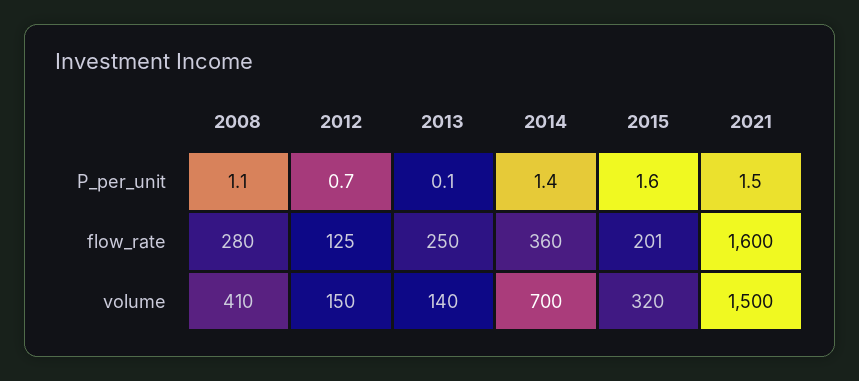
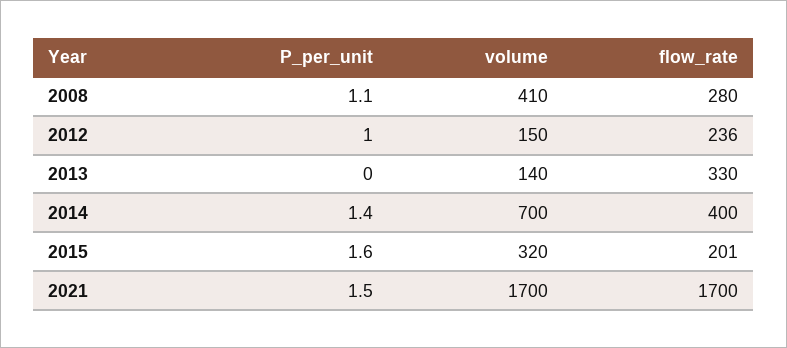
2012, P_per_unit: 0.7 -> 1
2013, P_per_unit: 0.1 -> 0
2012, flow_rate: 125 -> 236
2013, flow_rate: 250 -> 330
2014, flow_rate: 360 -> 400
2021, flow_rate: 1600 -> 1700
2021, volume: 1500 -> 1700

